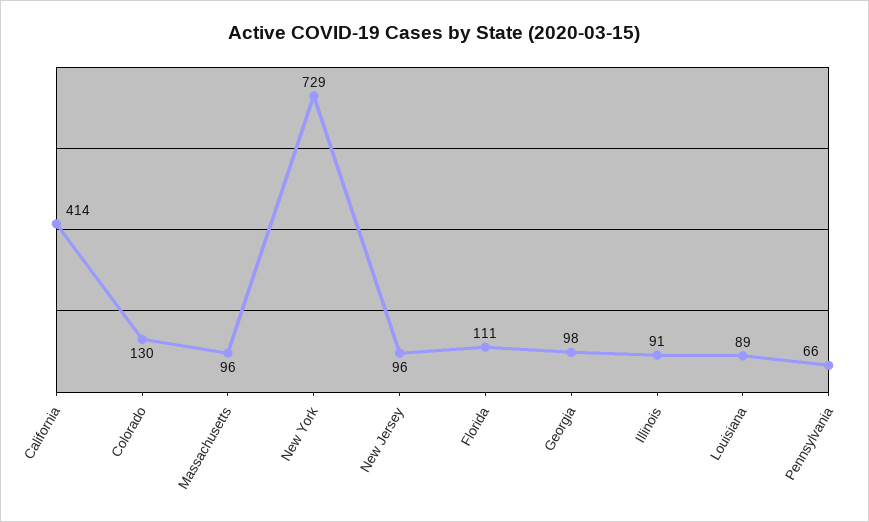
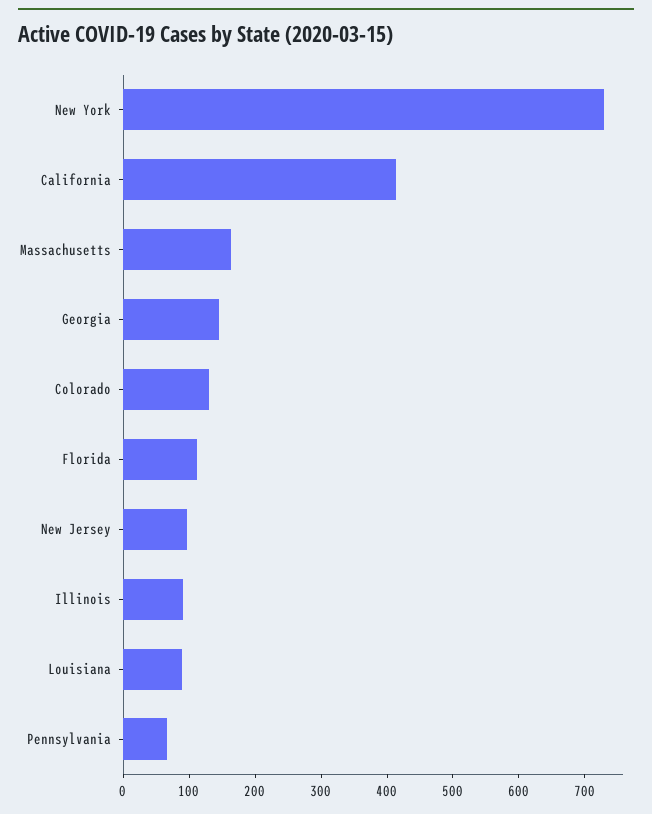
Massachusetts: 96 -> 160
Georgia: 98 -> 140

